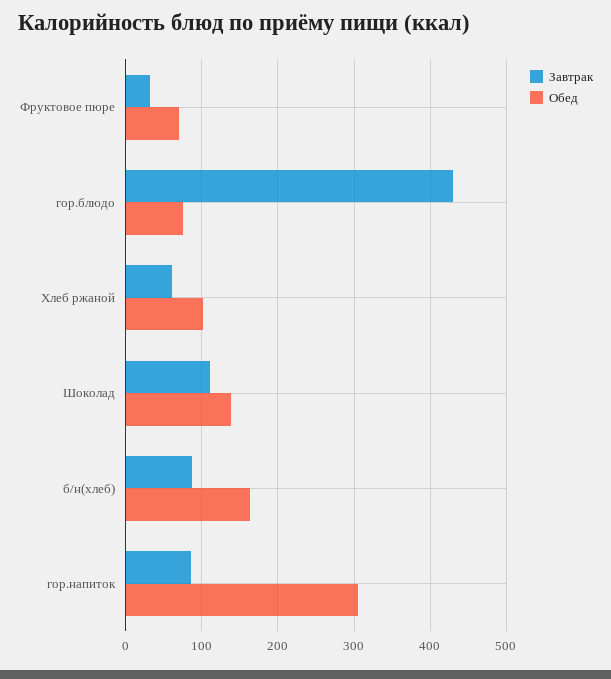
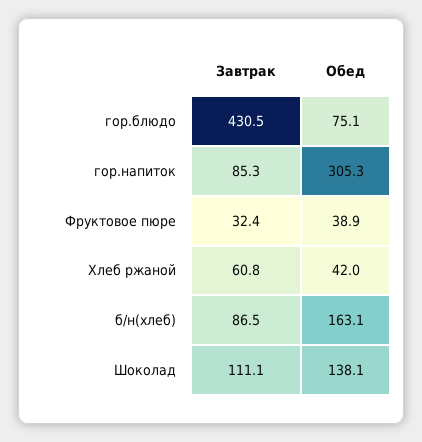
Обед, Фруктовое пюре: 70 -> 38.9
Обед, Хлеб ржаной: 100 -> 42

